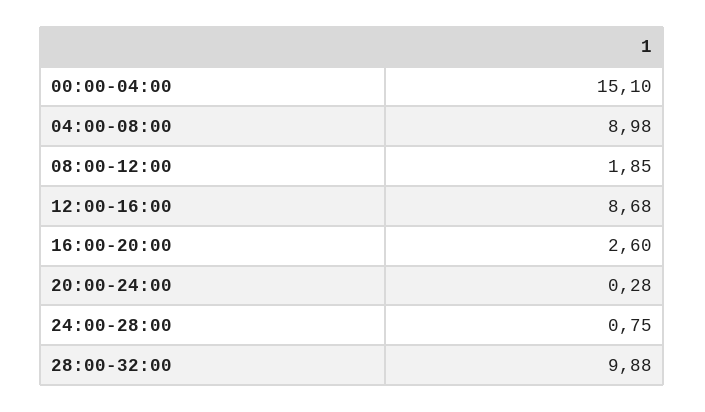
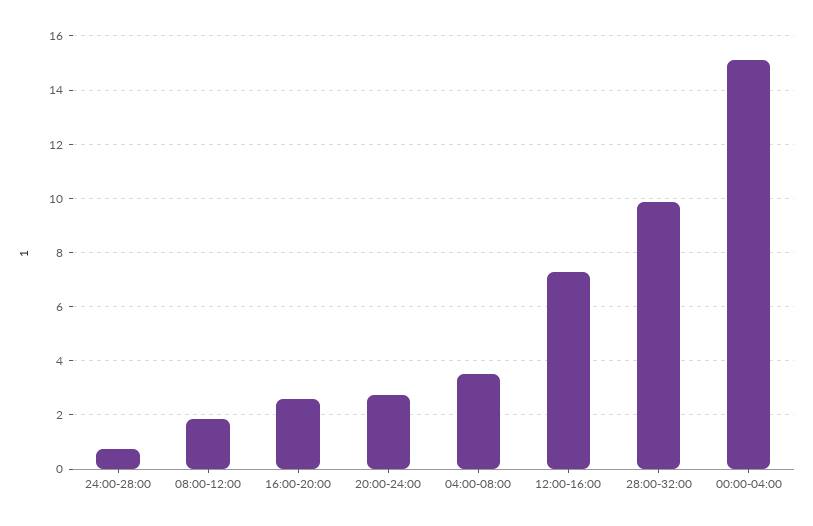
04:00-08:00: 8.98 -> 3.5
12:00-16:00: 8.68 -> 7.25
20:00-24:00: 0.28 -> 2.75

